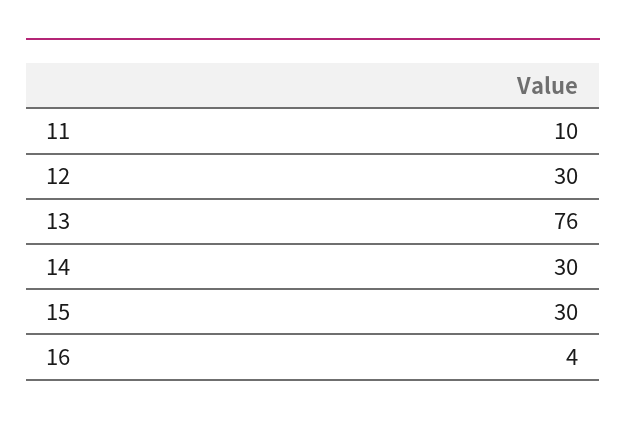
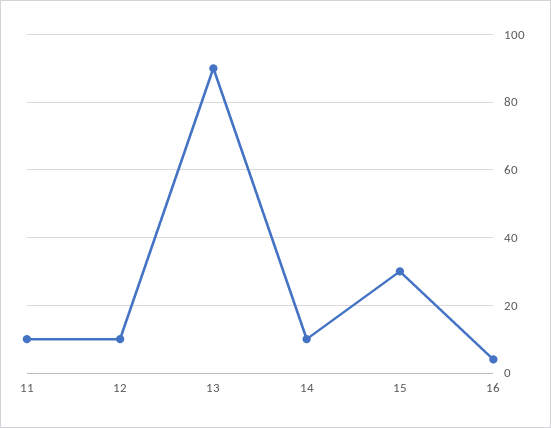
12: 30 -> 10
13: 76 -> 90
14: 30 -> 10

